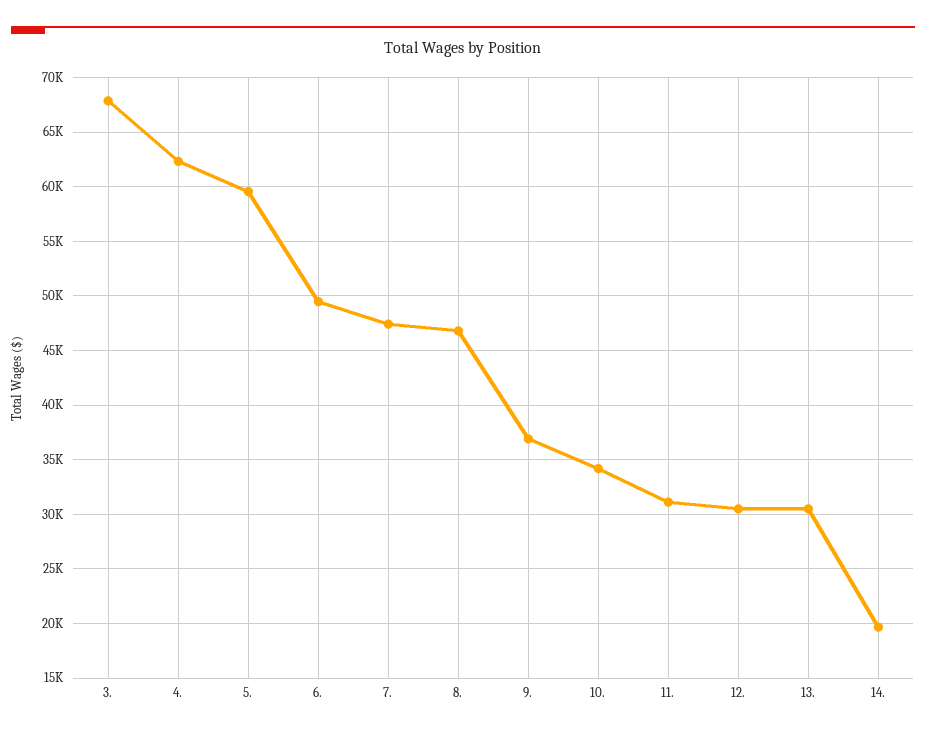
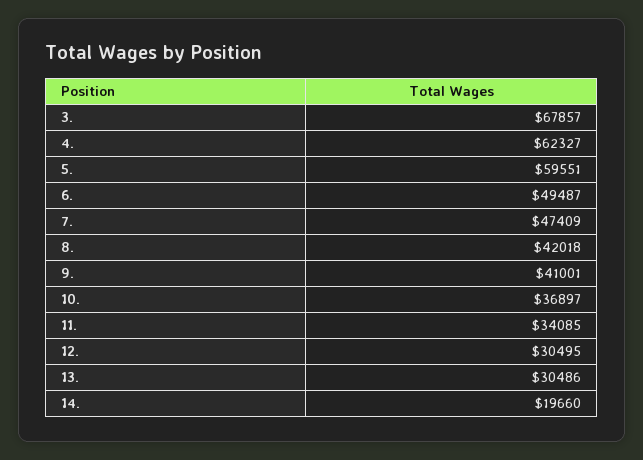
8.: 47000 -> 42018
9.: 37000 -> 41001
10.: 34000 -> 36897
11.: 31000 -> 34085

